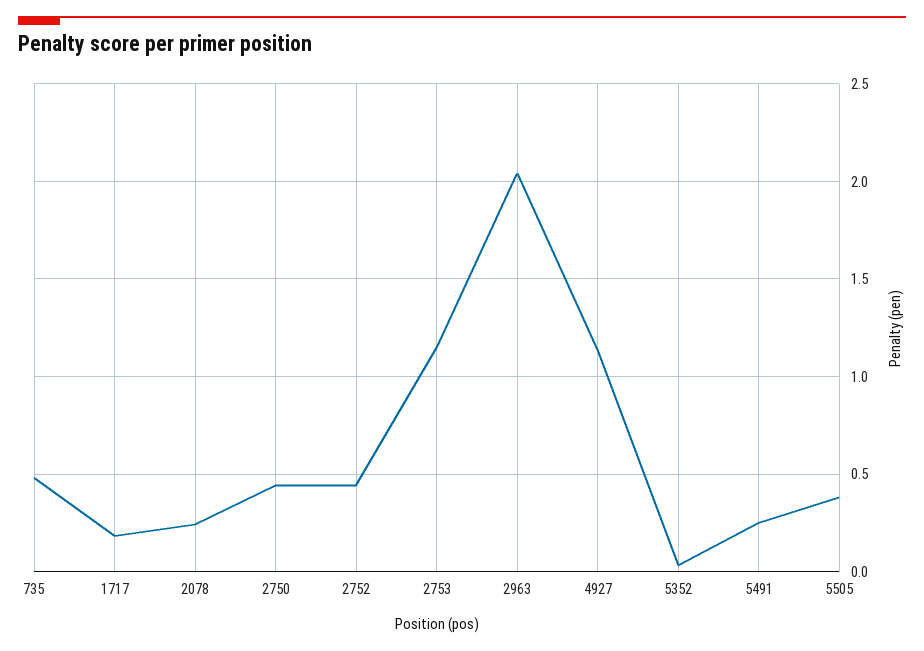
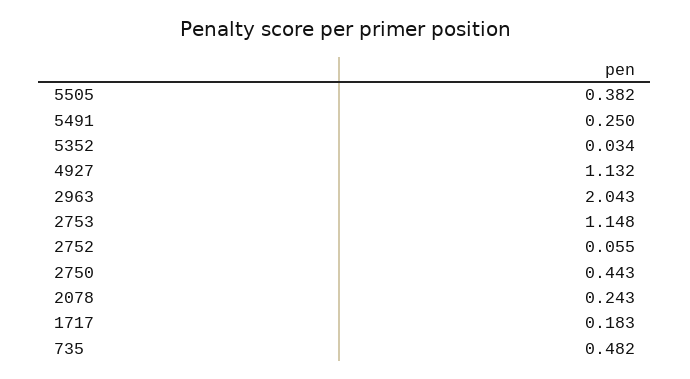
2752: 0.45 -> 0.055

